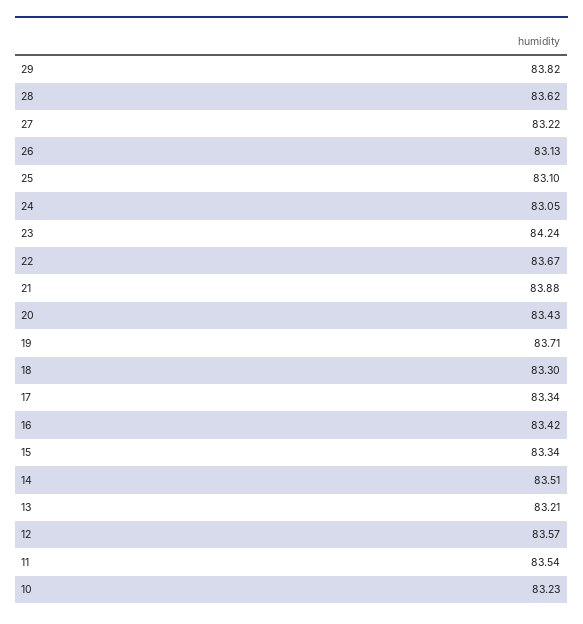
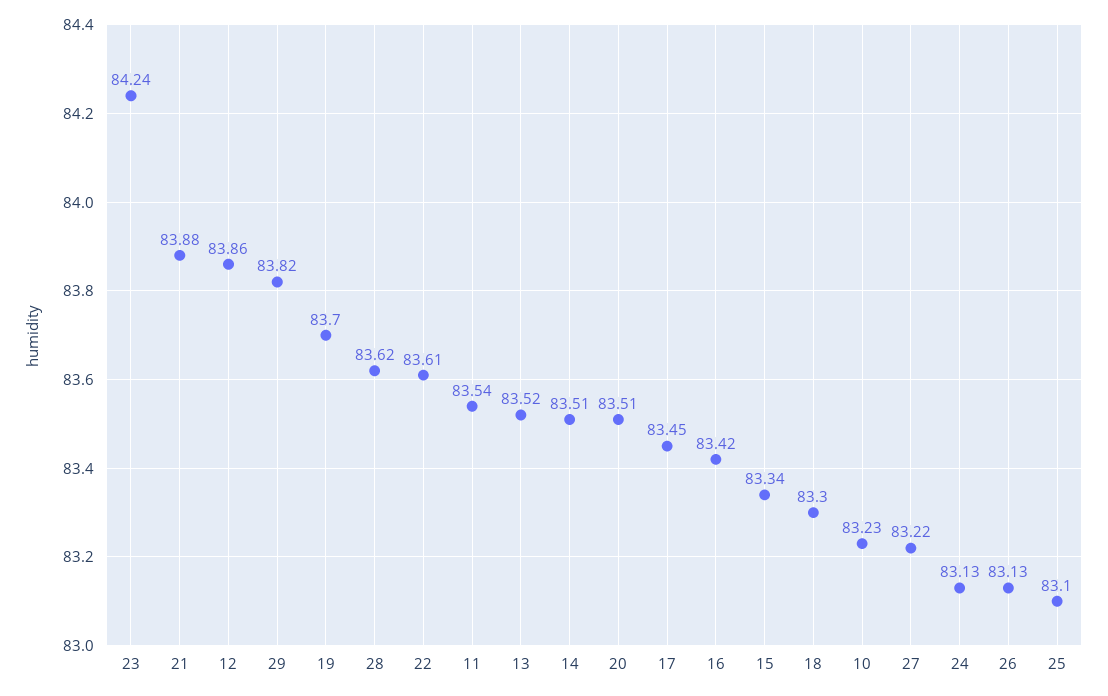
24: 83.05 -> 83.13
22: 83.67 -> 83.61
20: 83.43 -> 83.51
19: 83.71 -> 83.7
17: 83.34 -> 83.45
13: 83.21 -> 83.52
12: 83.57 -> 83.86

